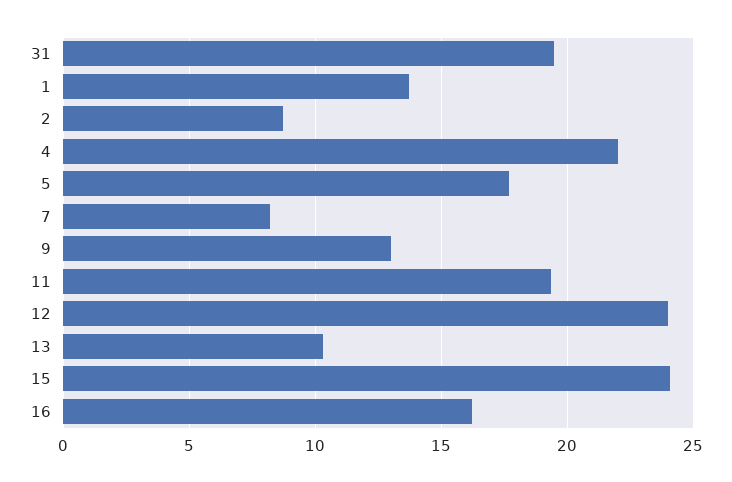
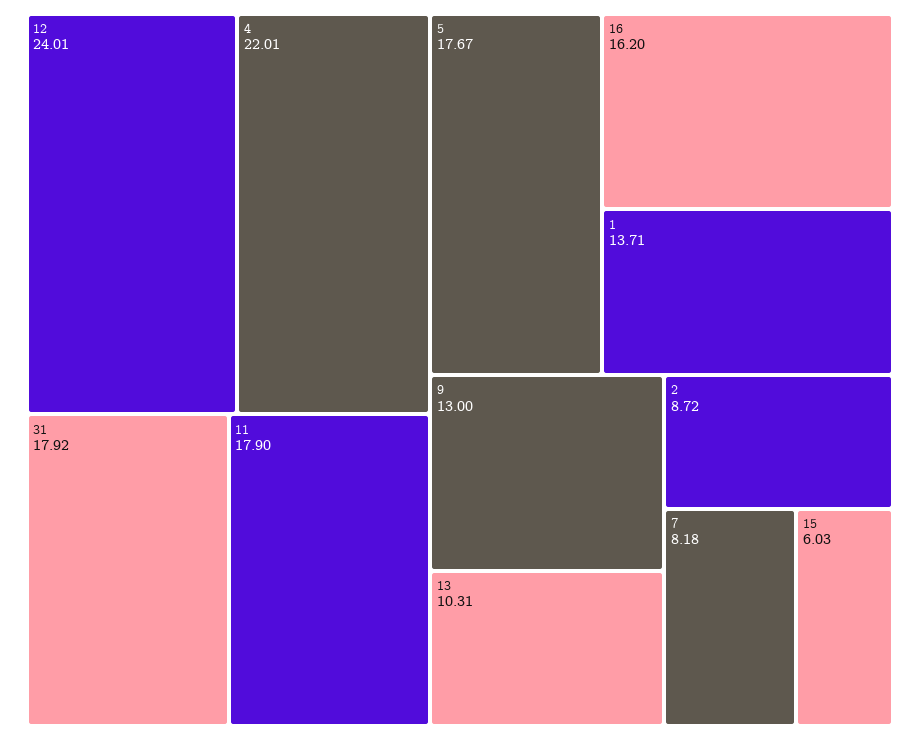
31: 19.5 -> 17.92
11: 19.5 -> 17.9
15: 24 -> 6.03

